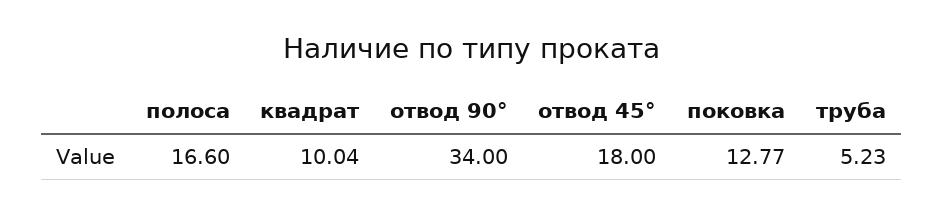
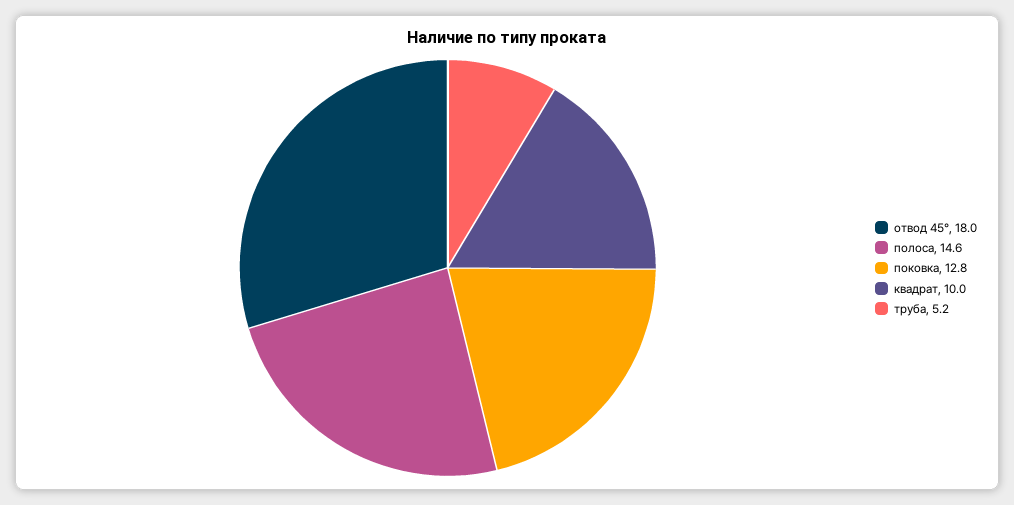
полоса: 16.6 -> 14.6
отвод 90°: 34 -> none

